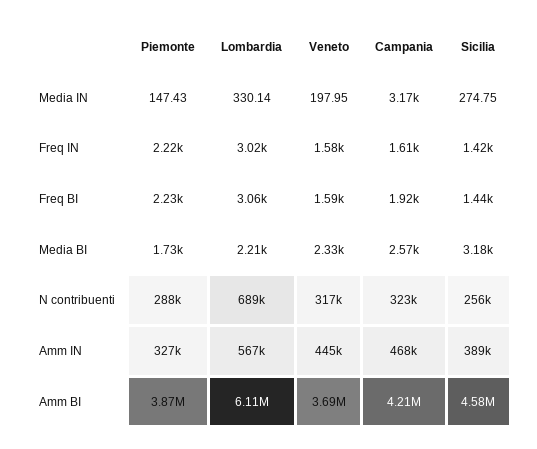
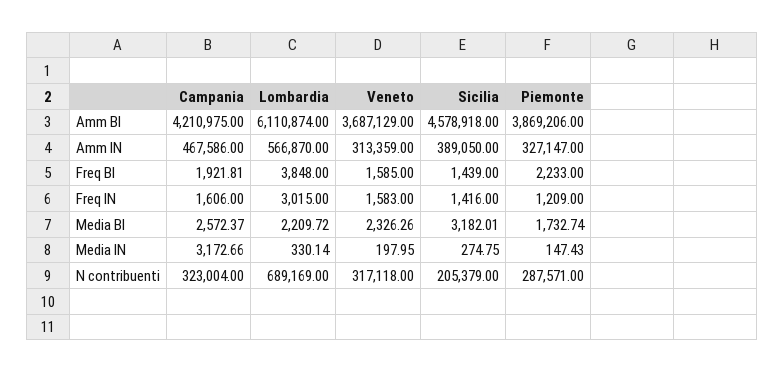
Piemonte, Freq IN: 2220 -> 1209
Lombardia, Freq BI: 3060 -> 3848
Sicilia, N contribuenti: 256000 -> 205379
Veneto, Amm IN: 445000 -> 313359

